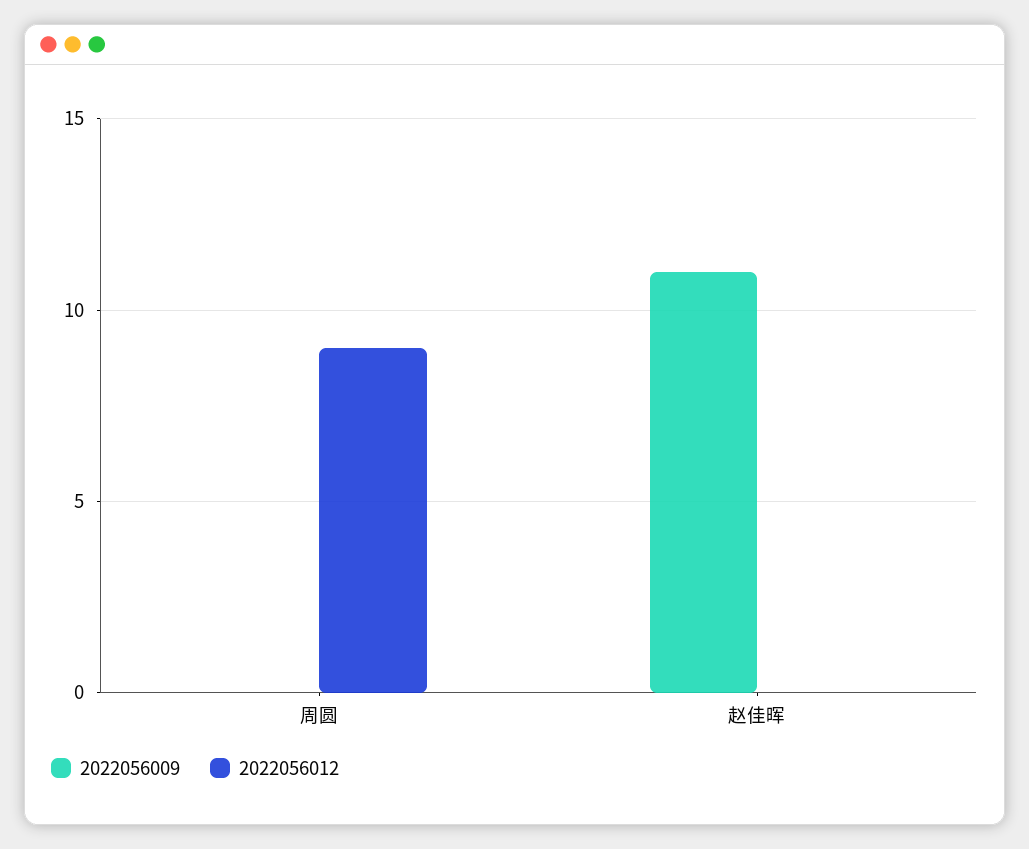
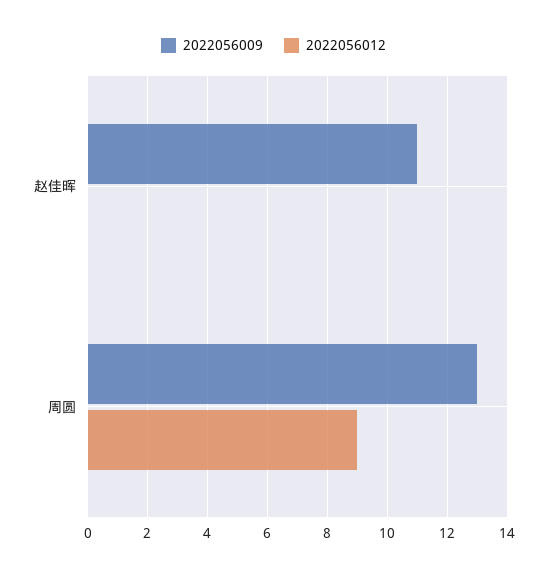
2022056009, 周圆: 0 -> 13

